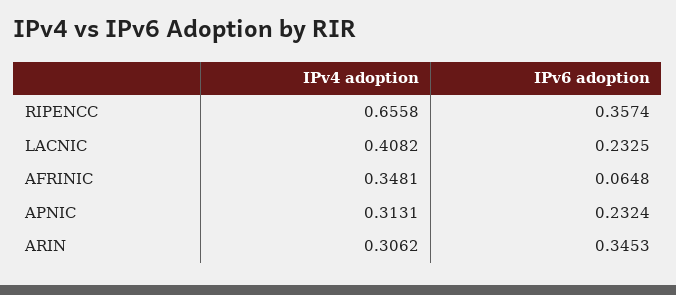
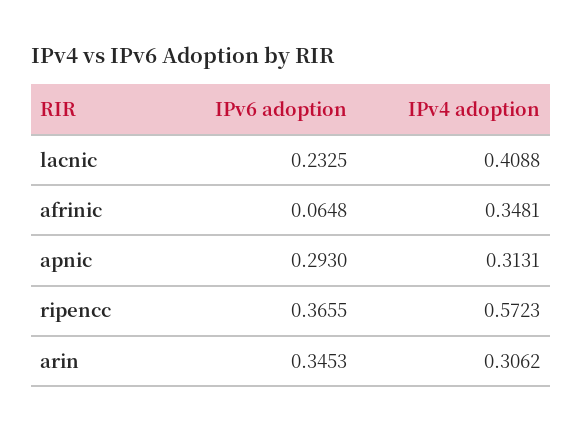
IPv4 adoption, RIPENCC: 0.6558 -> 0.5723
IPv6 adoption, RIPENCC: 0.3574 -> 0.3655
IPv4 adoption, LACNIC: 0.4082 -> 0.4088
IPv6 adoption, APNIC: 0.2324 -> 0.293

